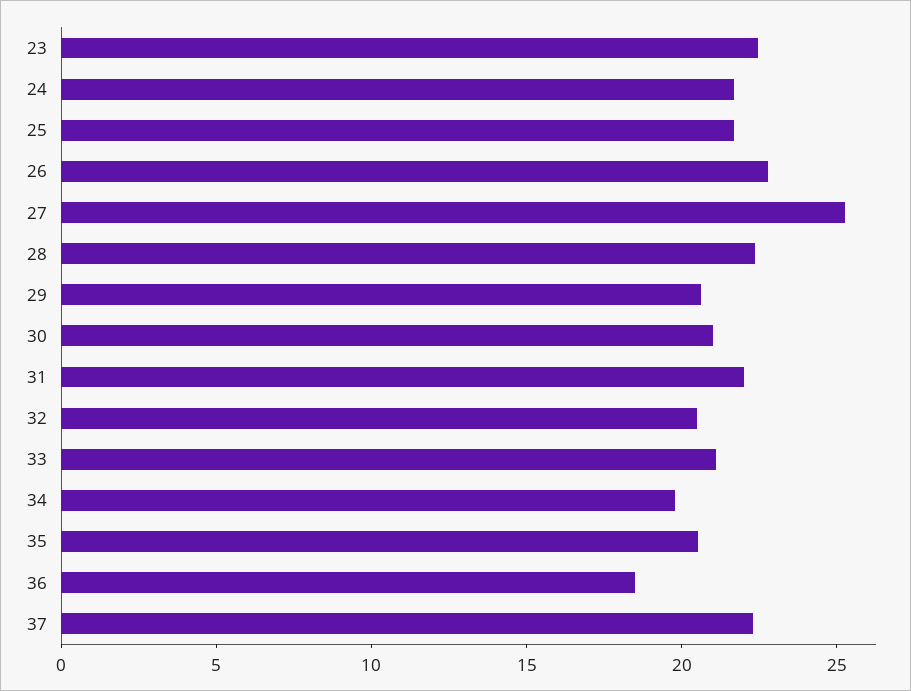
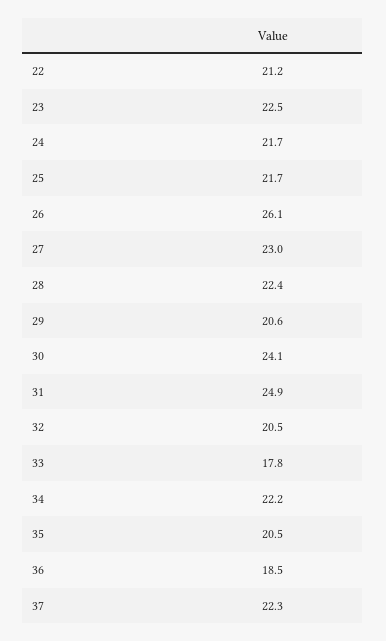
26: 23 -> 26.1
27: 25 -> 23
30: 21 -> 24.1
31: 22 -> 24.9
33: 21 -> 17.8
34: 20 -> 22.2
22: none -> 21.2

